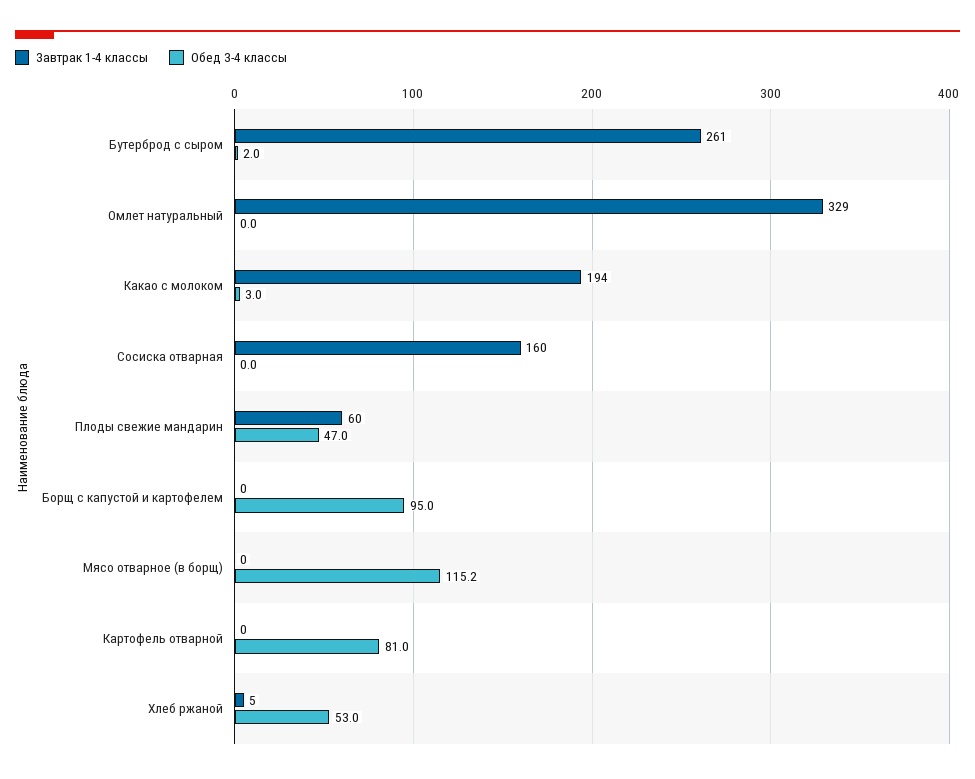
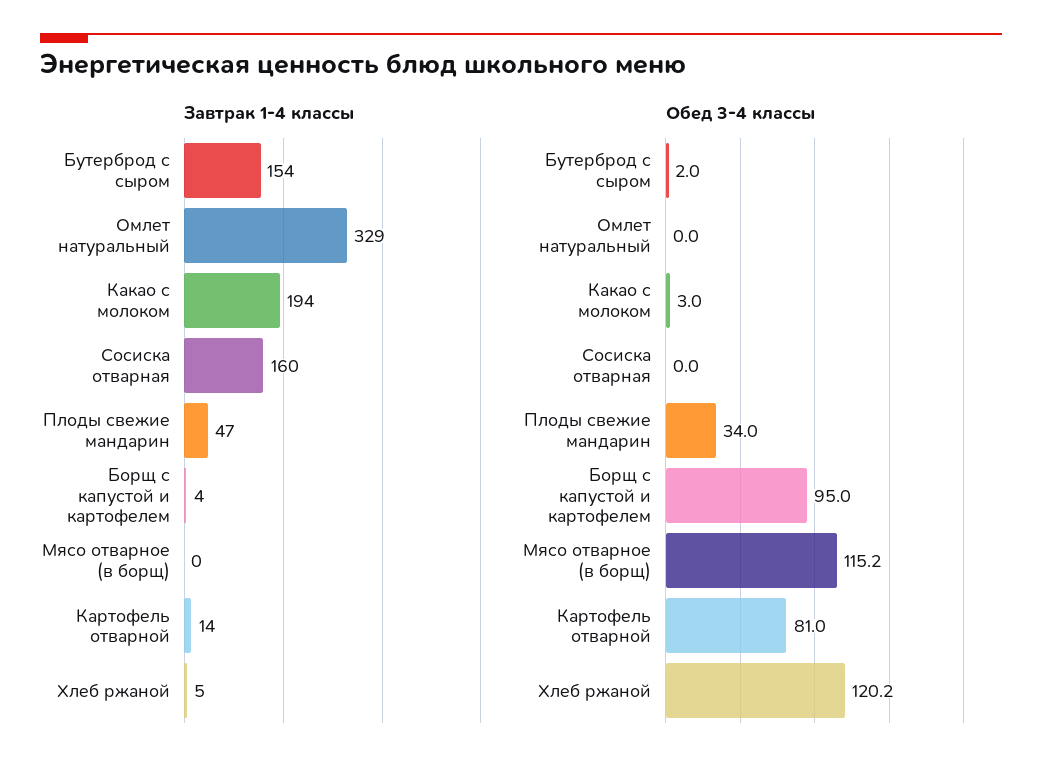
Завтрак 1-4 классы, Бутерброд с сыром: 261 -> 154
Завтрак 1-4 классы, Плоды свежие мандарин: 60 -> 47
Обед 3-4 классы, Плоды свежие мандарин: 47 -> 34
Завтрак 1-4 классы, Борщ с капустой и картофелем: 0 -> 4
Завтрак 1-4 классы, Картофель отварной: 0 -> 14
Обед 3-4 классы, Хлеб ржаной: 53 -> 120.2

